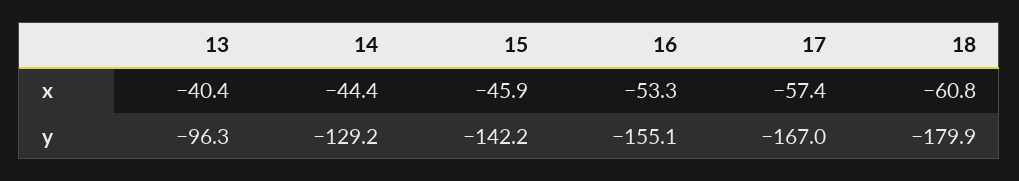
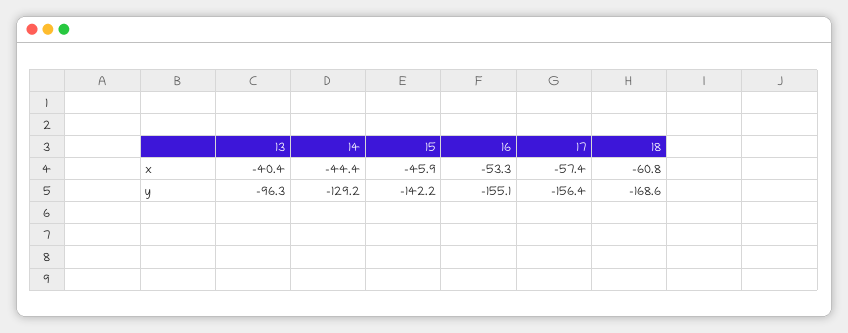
17, y: -167 -> -156.4
18, y: -179.9 -> -168.6

